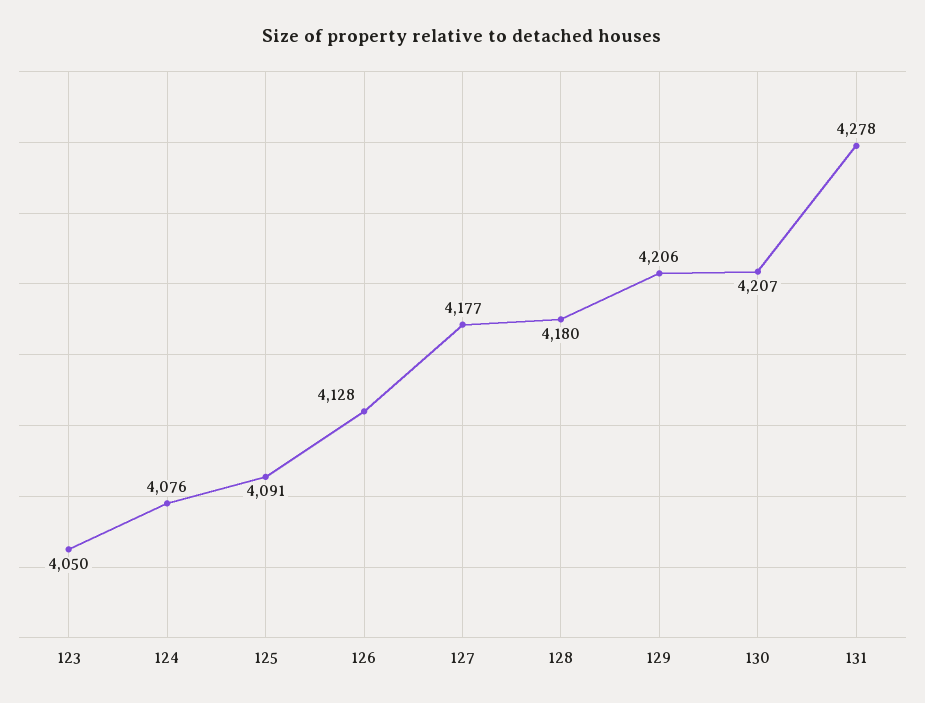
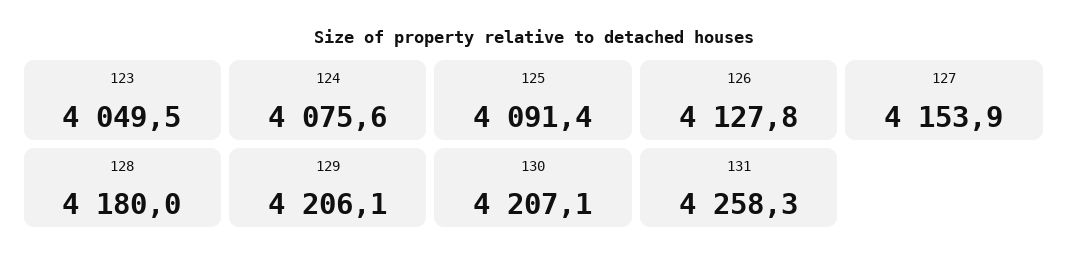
127: 4177 -> 4153.9
131: 4278 -> 4258.3

